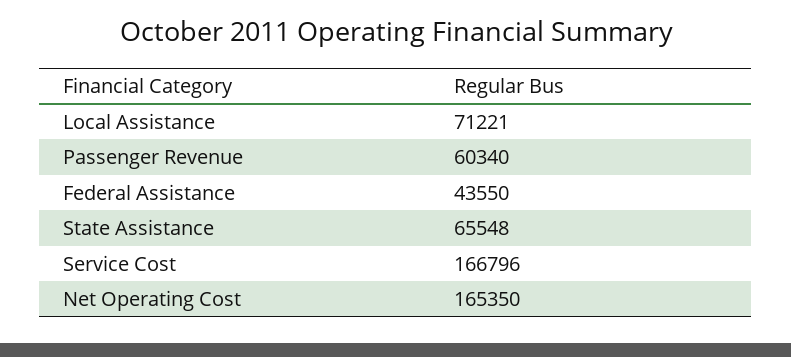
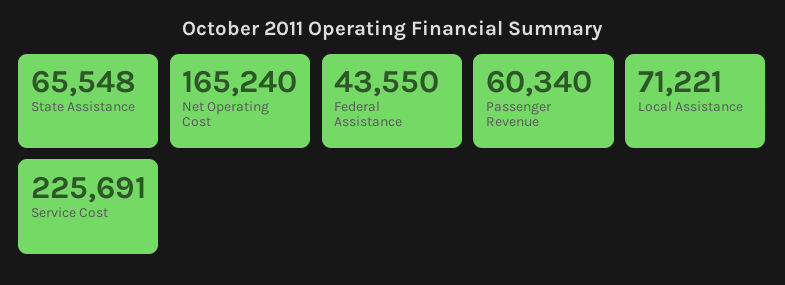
Service Cost: 166796 -> 225691
Net Operating Cost: 165350 -> 165240

